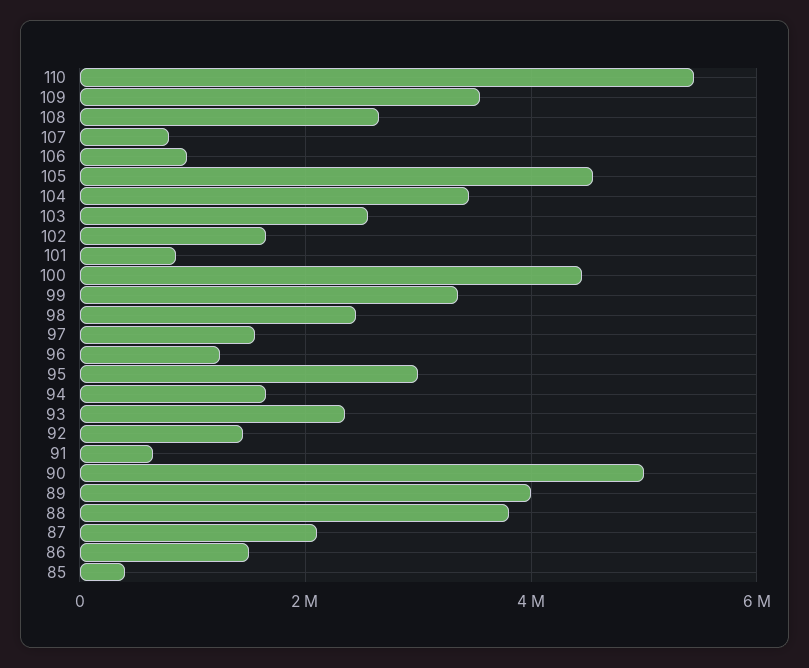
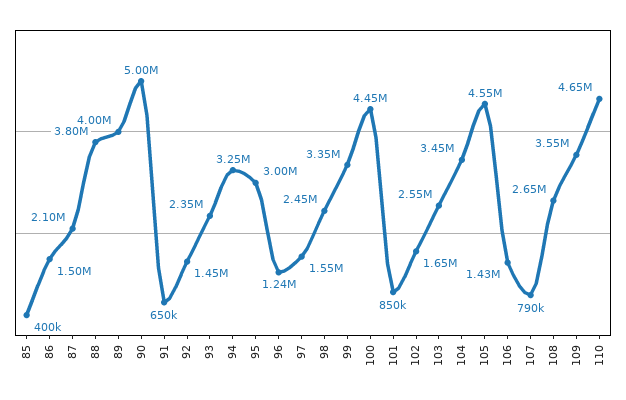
110: 5400000 -> 4650000
106: 1000000 -> 1430000
94: 1600000 -> 3250000

